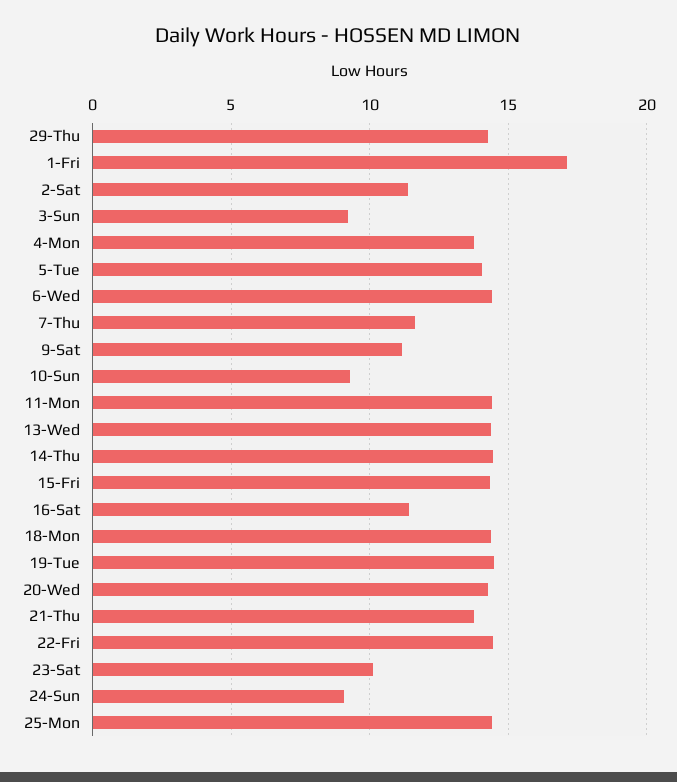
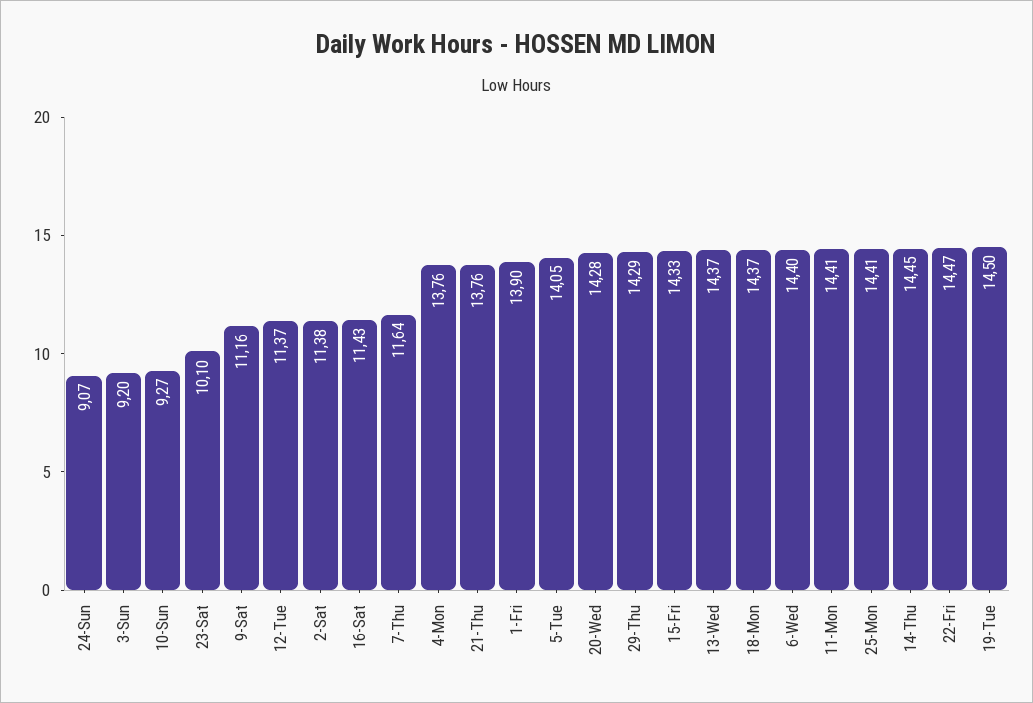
1-Fri: 17 -> 13.9
12-Tue: none -> 11.37

